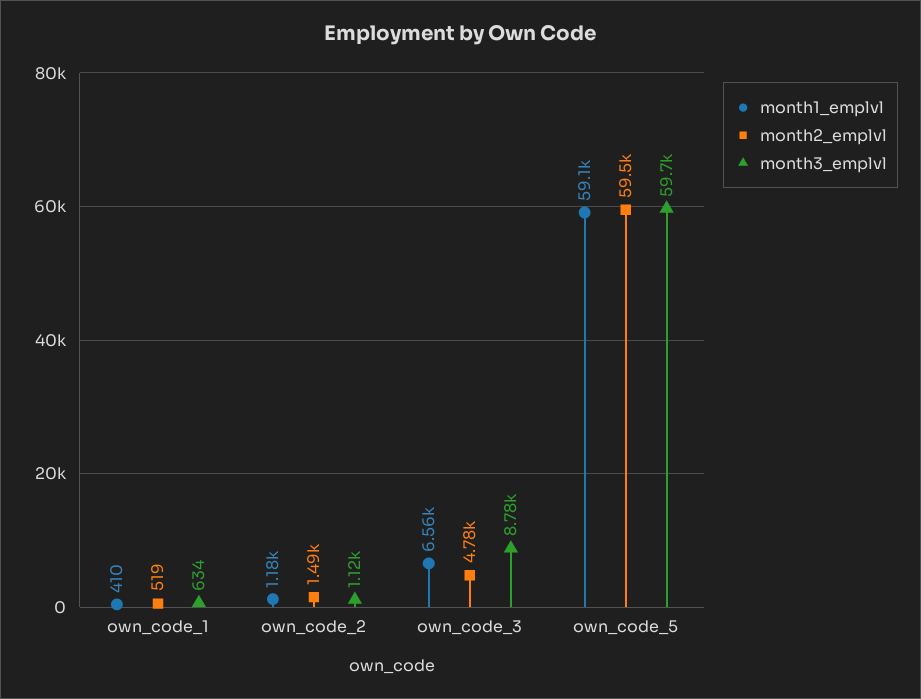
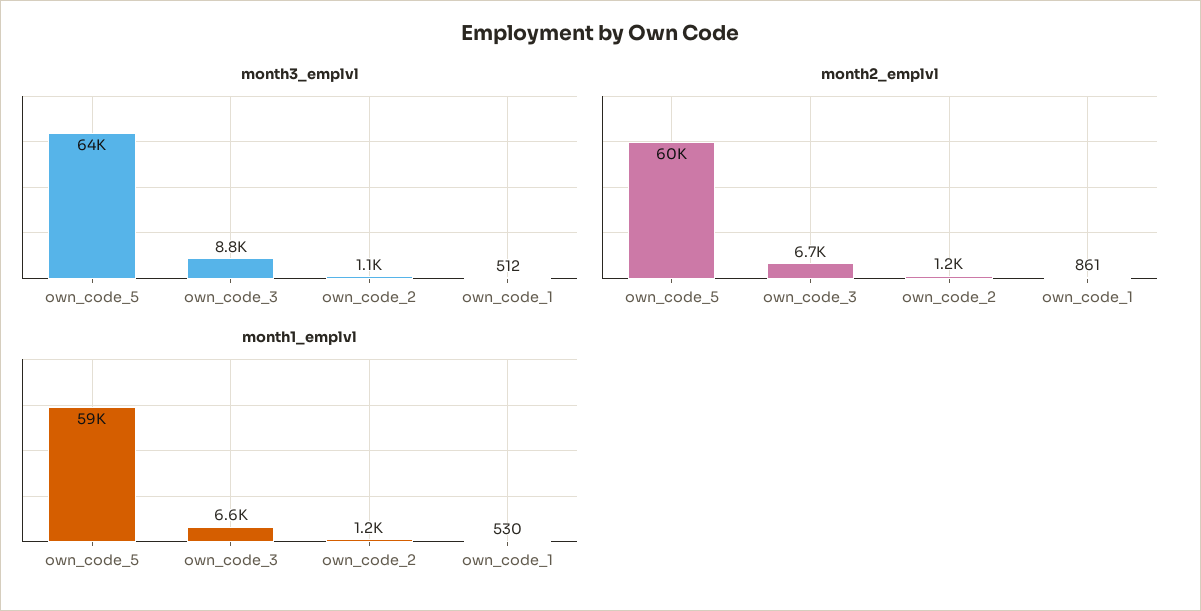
month1_emplvl, own_code_1: 410 -> 530
month2_emplvl, own_code_1: 519 -> 861
month3_emplvl, own_code_1: 634 -> 512
month2_emplvl, own_code_2: 1490 -> 1200
month2_emplvl, own_code_3: 4780 -> 6700
month3_emplvl, own_code_5: 59700 -> 64000

